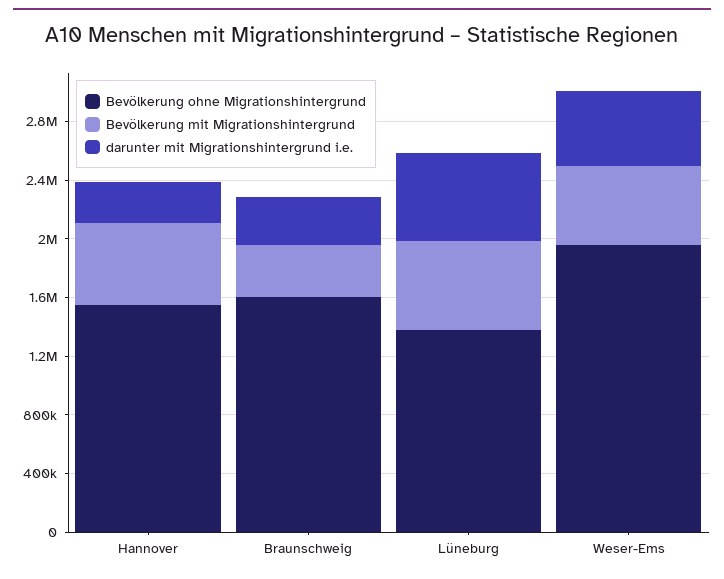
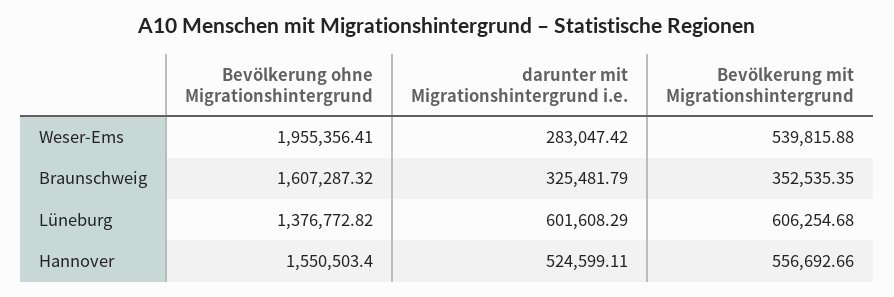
darunter mit Migrationshintergrund i.e., Hannover: 300000 -> 524599.11
darunter mit Migrationshintergrund i.e., Weser-Ems: 500000 -> 283047.42

